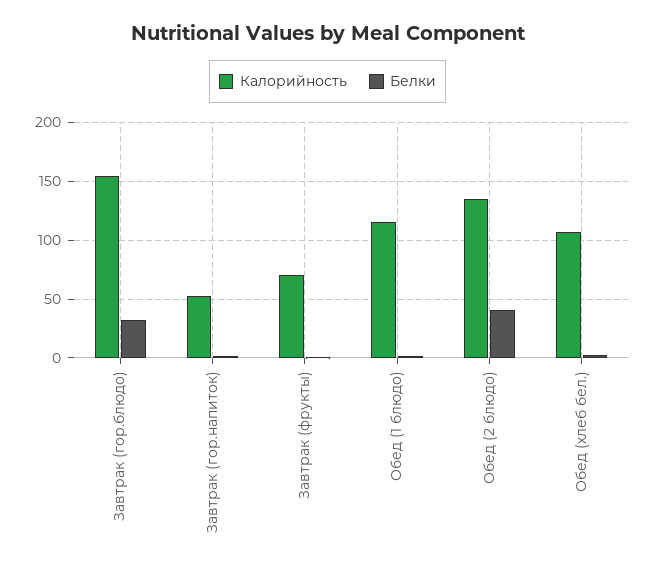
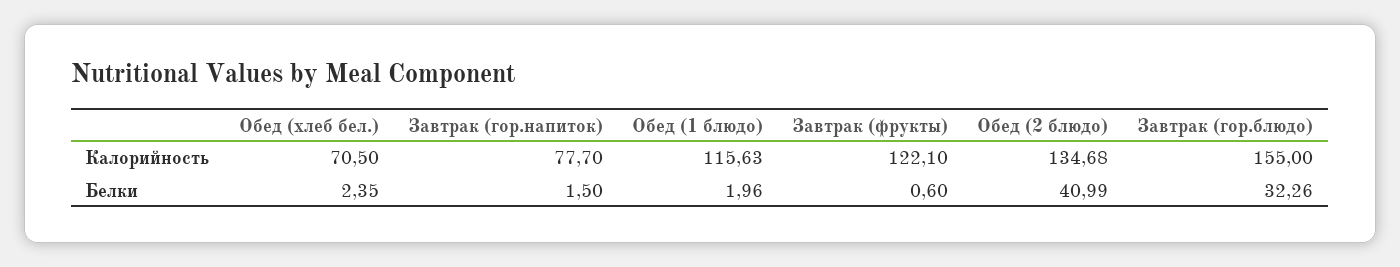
Калорийность, Завтрак (гор.напиток): 50 -> 77.7
Калорийность, Завтрак (фрукты): 70 -> 122.1
Калорийность, Обед (хлеб бел.): 110 -> 70.5

